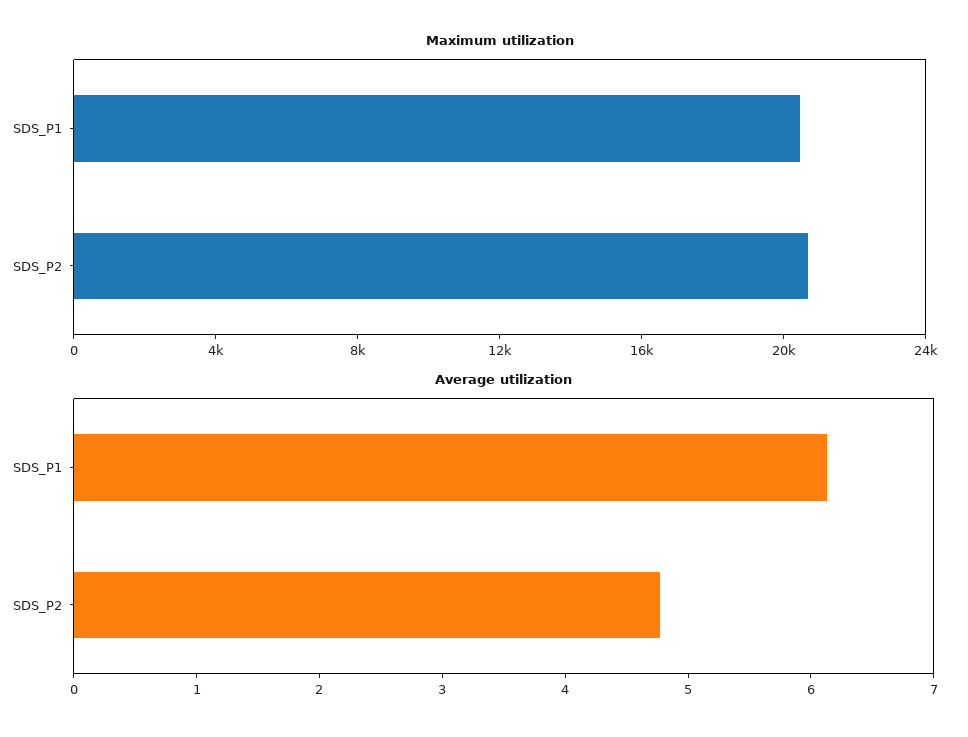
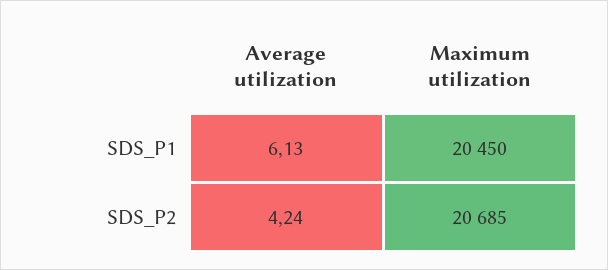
Average utilization, SDS_P2: 4.8 -> 4.24

